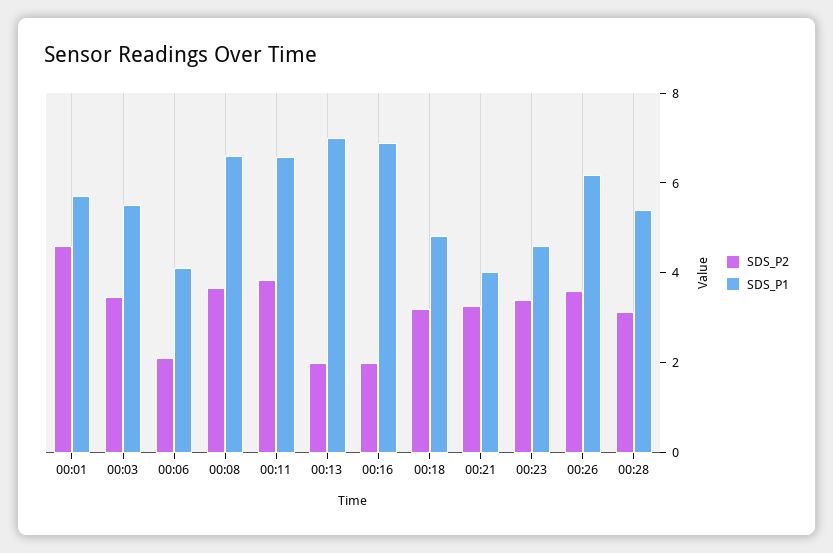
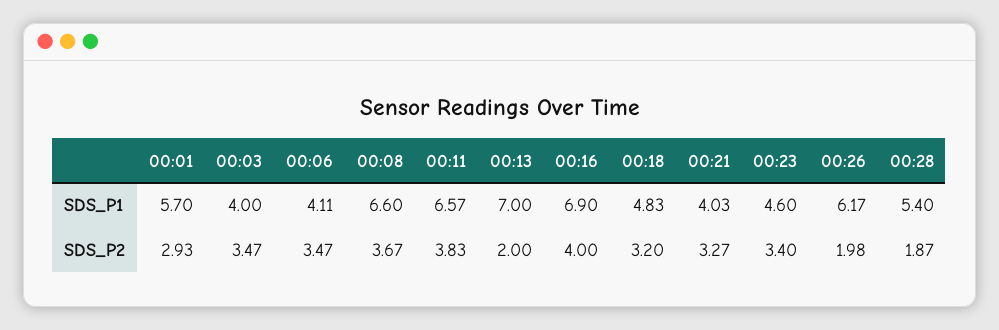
SDS_P2, 00:01: 4.5 -> 2.93
SDS_P1, 00:03: 5.5 -> 4
SDS_P2, 00:06: 2 -> 3.47
SDS_P2, 00:16: 2 -> 4
SDS_P2, 00:26: 3.5 -> 1.98
SDS_P2, 00:28: 3 -> 1.87

